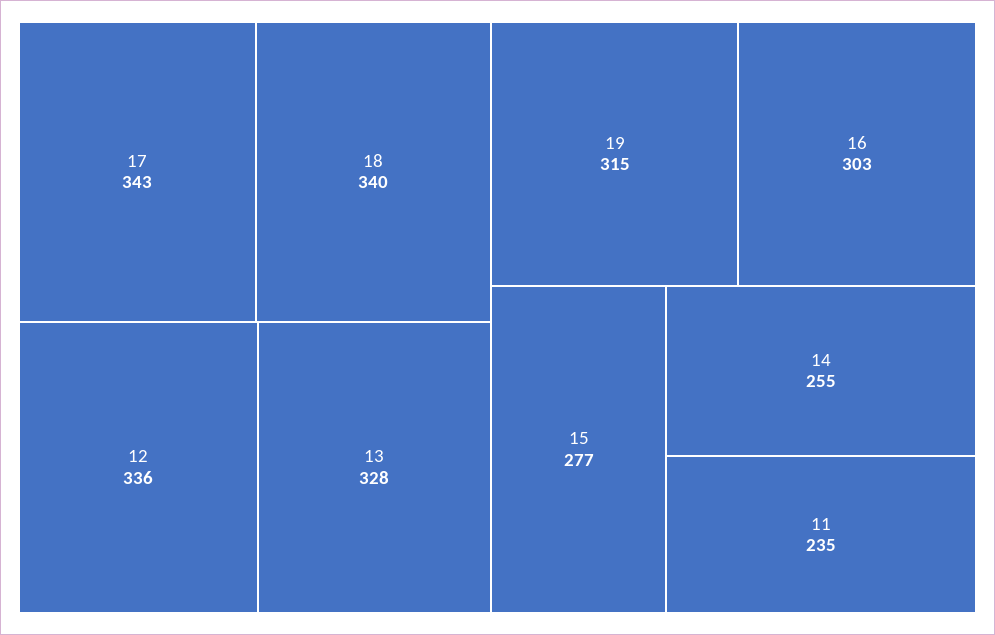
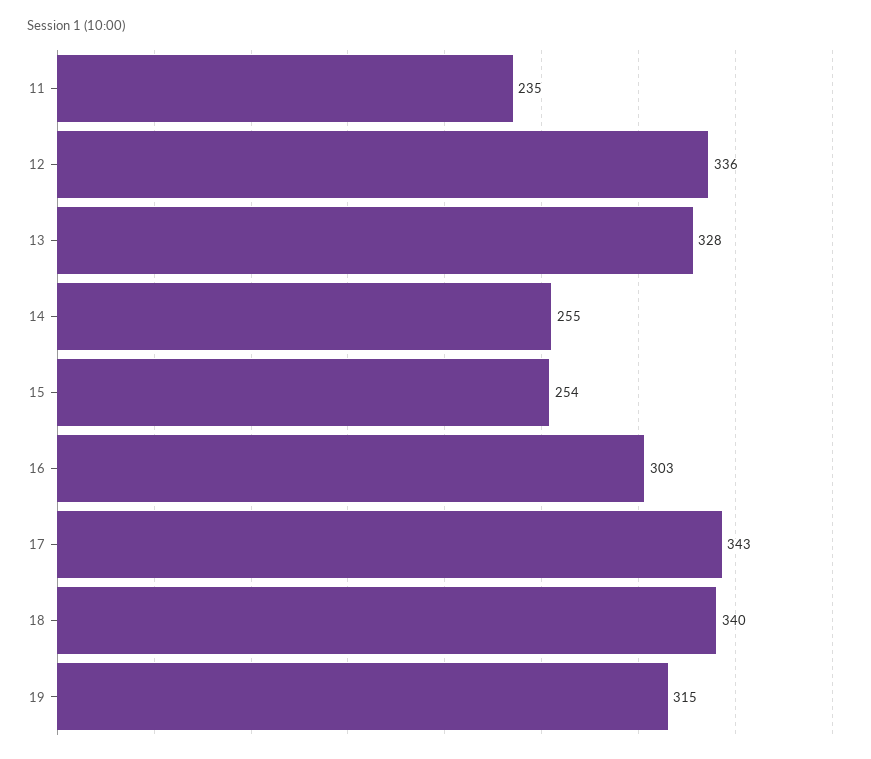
15: 277 -> 254

